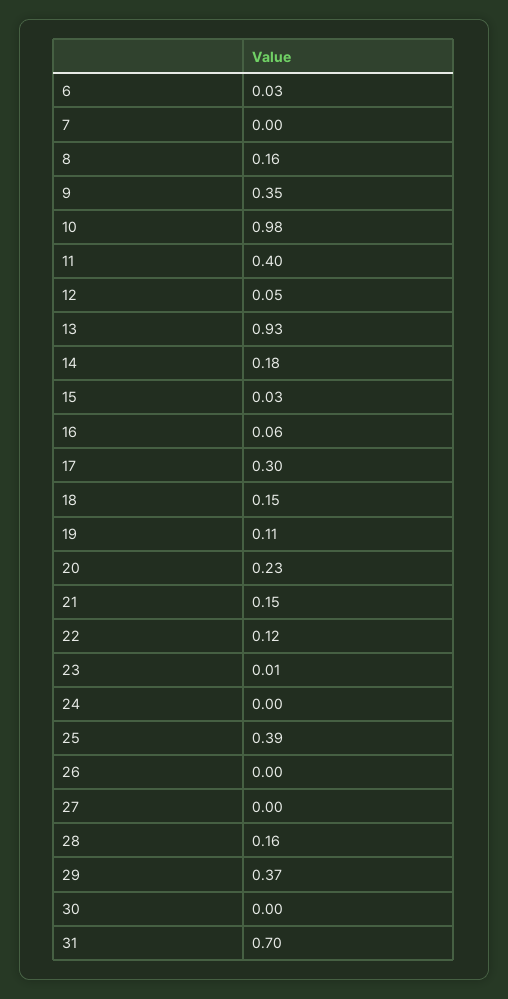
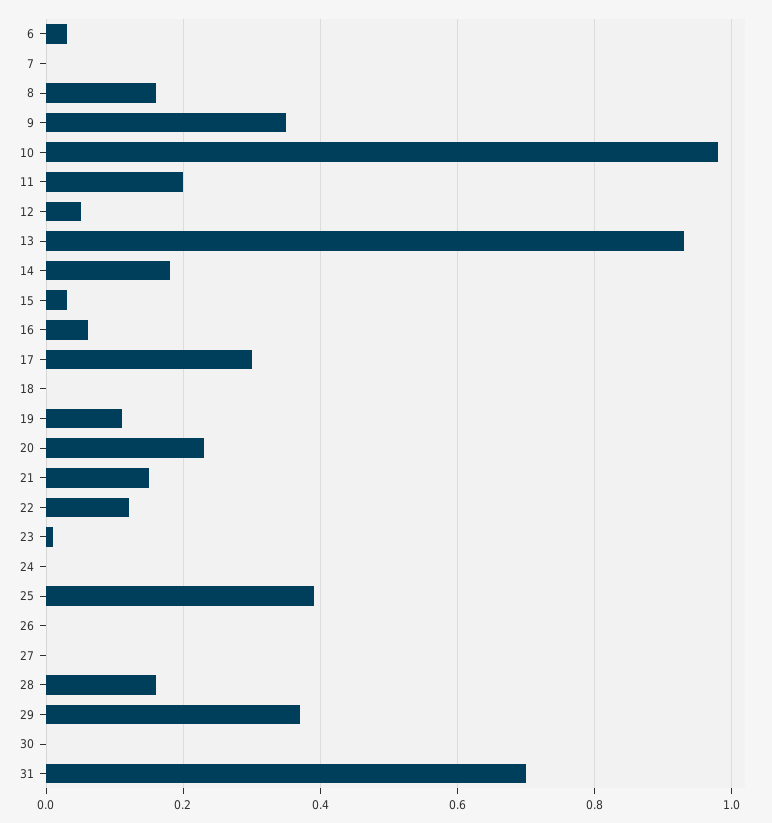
11: 0.4 -> 0.2
18: 0.15 -> 0

